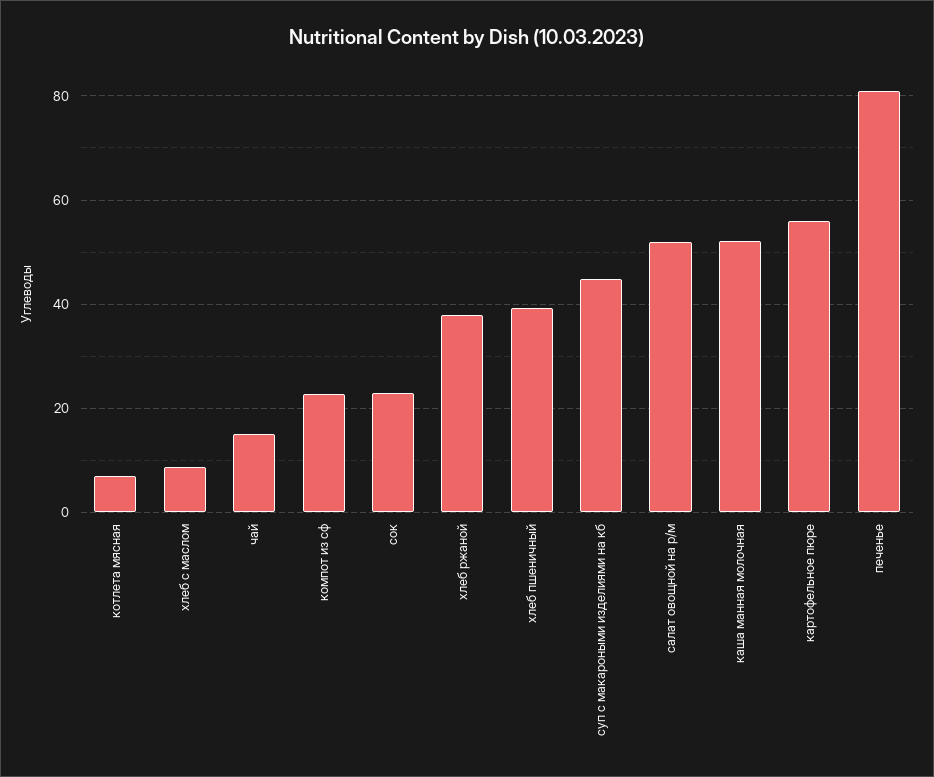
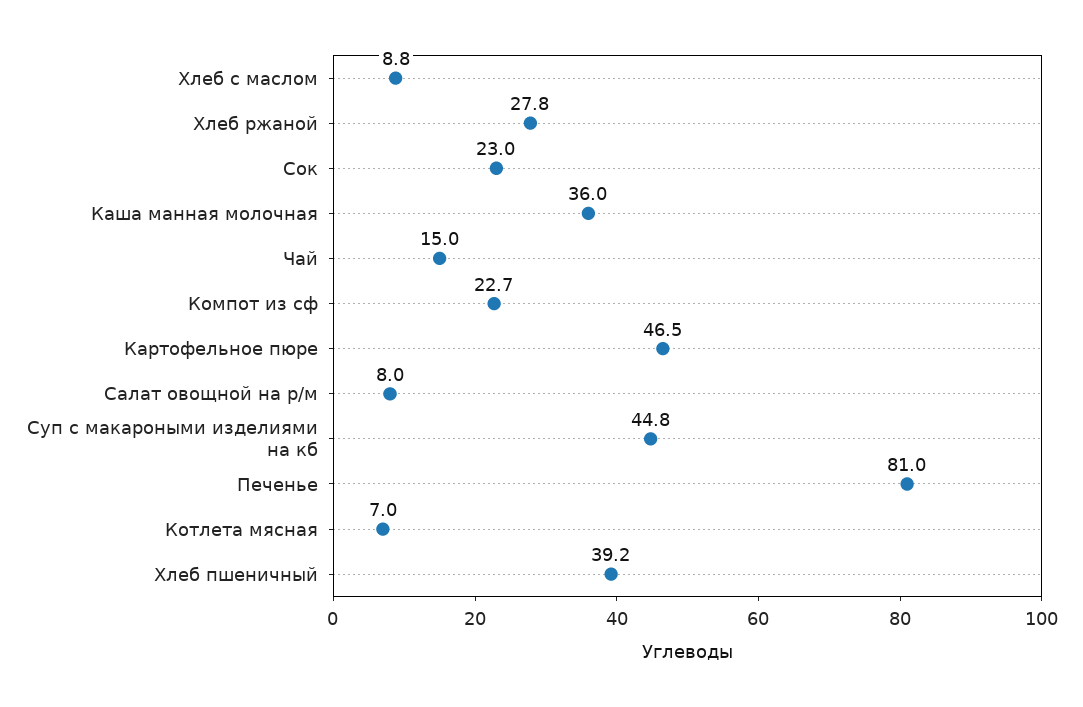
хлеб ржаной: 38 -> 27.8
салат овощной на р/м: 52 -> 8
каша манная молочная: 52 -> 36
картофельное пюре: 56 -> 46.5

